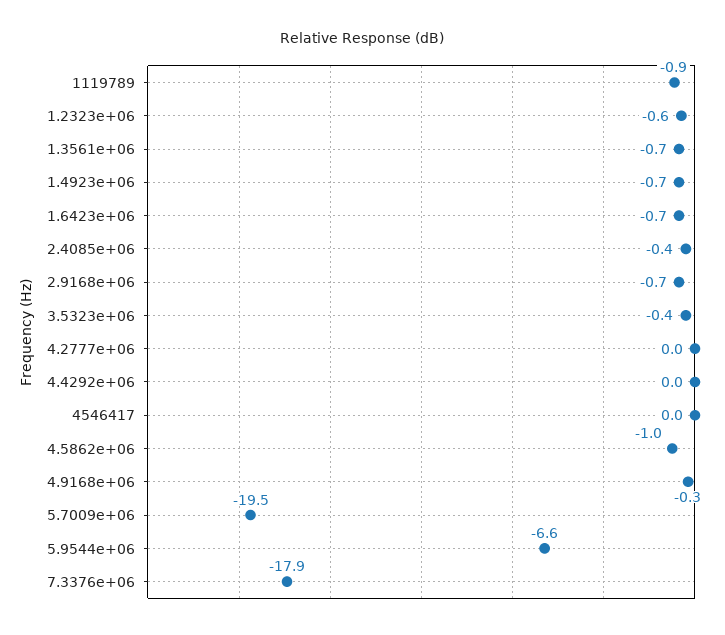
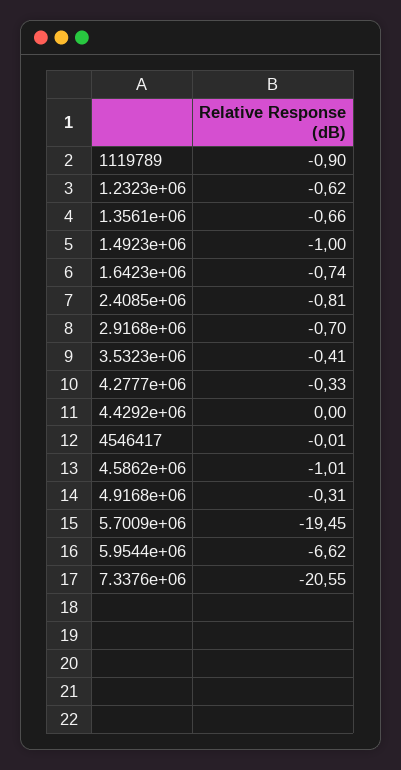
1.4923e+06: -0.7 -> -1
2.4085e+06: -0.4 -> -0.81
4.2777e+06: 0 -> -0.33
7.3376e+06: -17.9 -> -20.55

